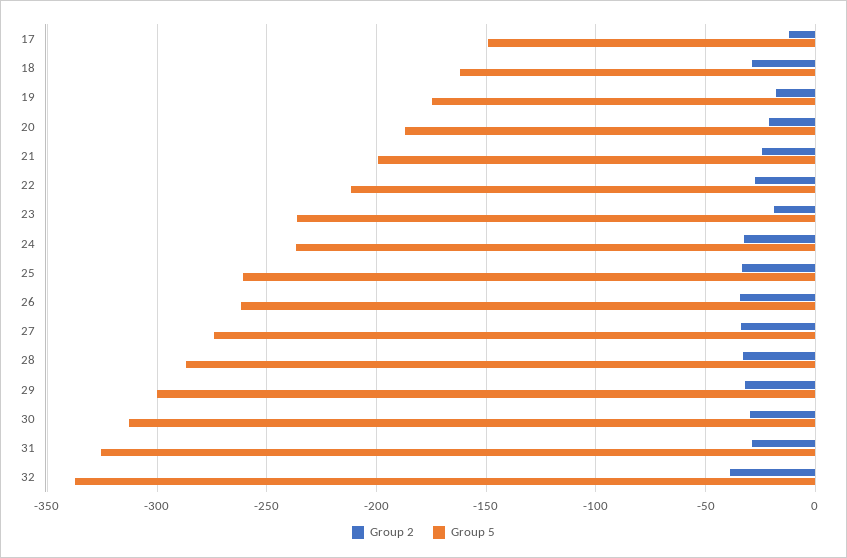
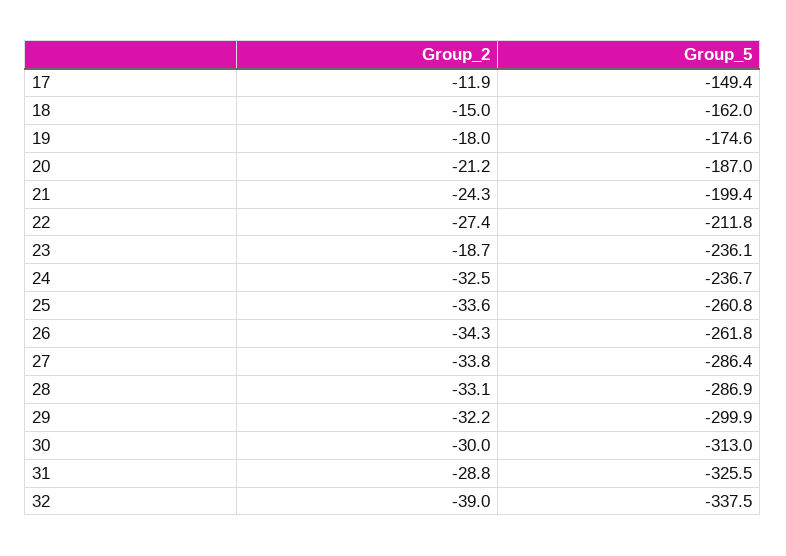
Group 2, 18: -30 -> -15
Group 5, 27: -275 -> -286.4

